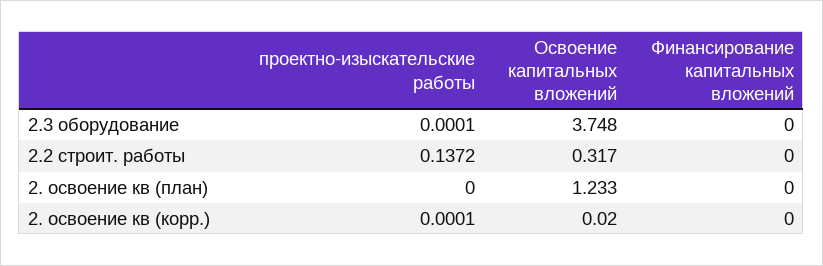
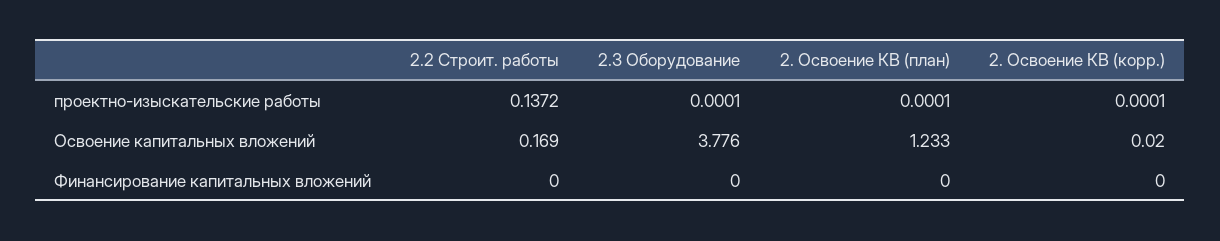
Освоение капитальных вложений, 2.3 оборудование: 3.748 -> 3.776
Освоение капитальных вложений, 2.2 строит. работы: 0.317 -> 0.169
проектно-изыскательские работы, 2. освоение кв (план): 0 -> 0.0001

